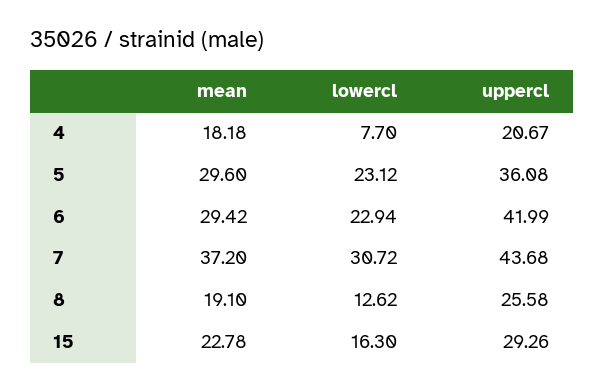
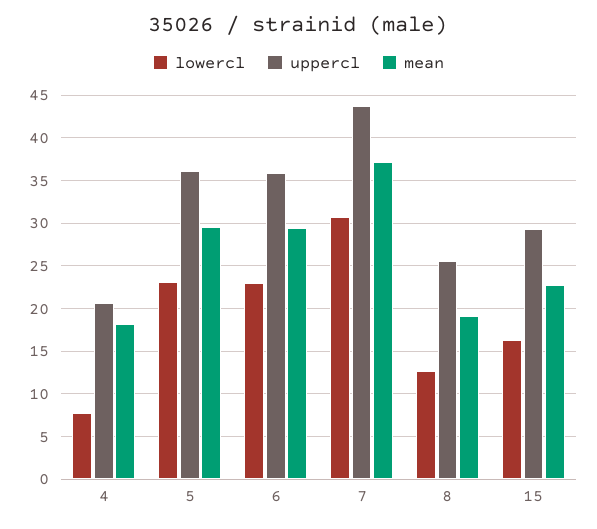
uppercl, 6: 41.99 -> 36

